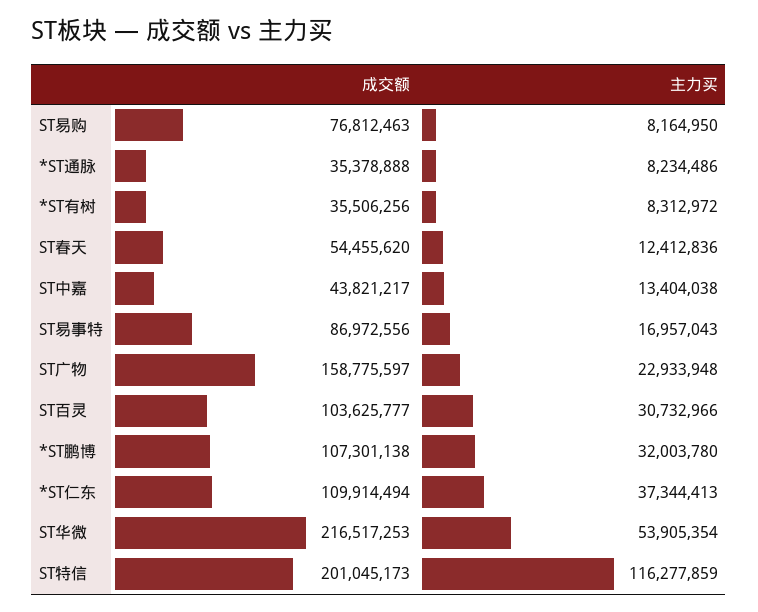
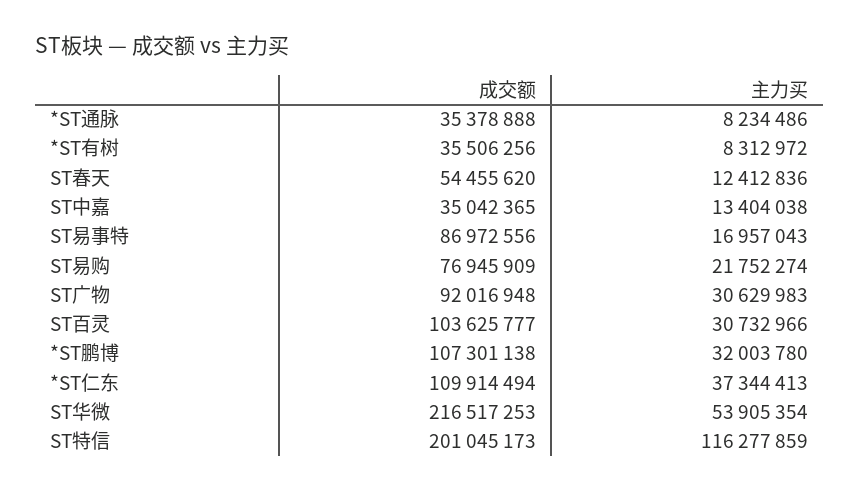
成交额, ST易购: 76812463 -> 76945909
主力买, ST易购: 8164950 -> 21752274
成交额, ST中嘉: 43821217 -> 35042365
成交额, ST广物: 158775597 -> 92016948
主力买, ST广物: 22933948 -> 30629983

